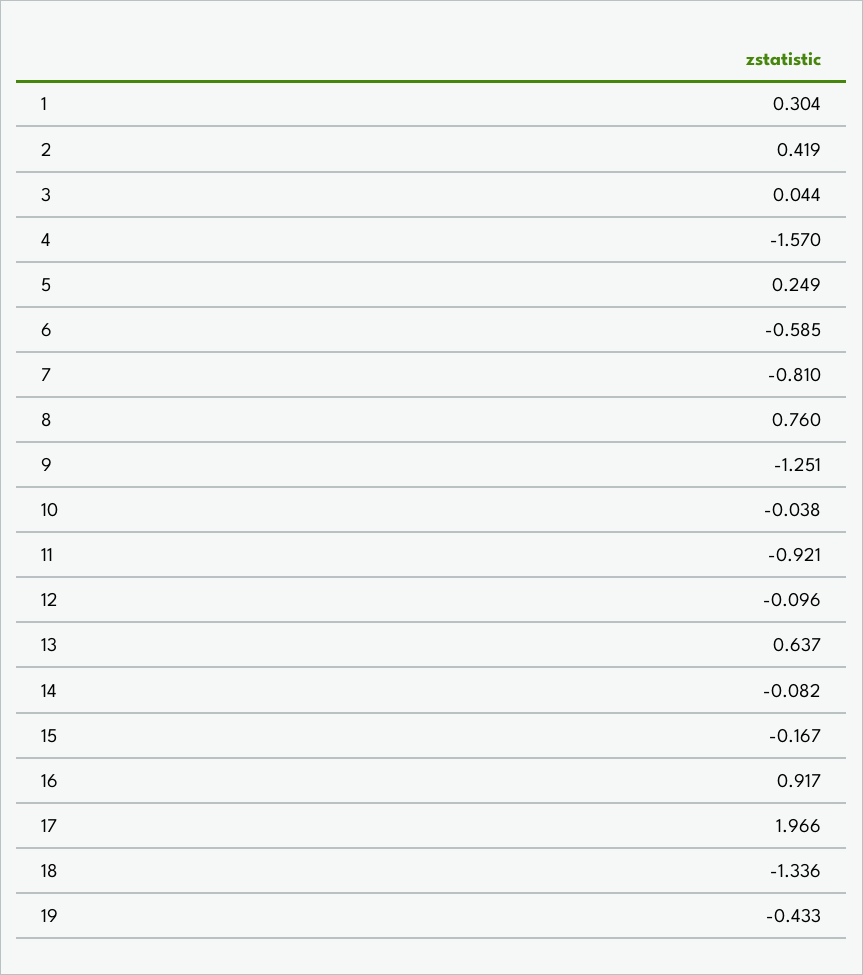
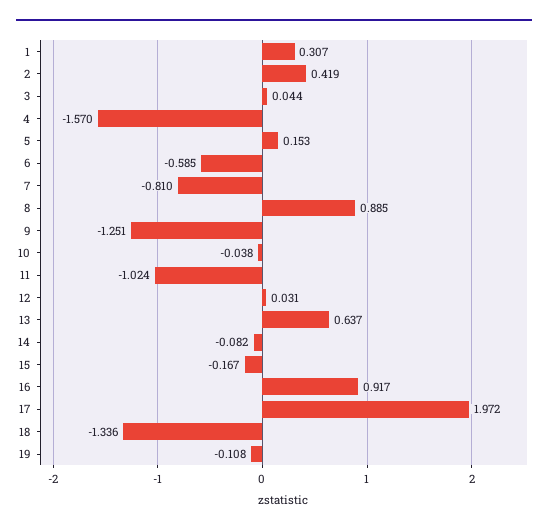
1: 0.304 -> 0.307
5: 0.249 -> 0.153
8: 0.76 -> 0.885
11: -0.921 -> -1.024
12: -0.096 -> 0.031
17: 1.966 -> 1.972
19: -0.433 -> -0.108

